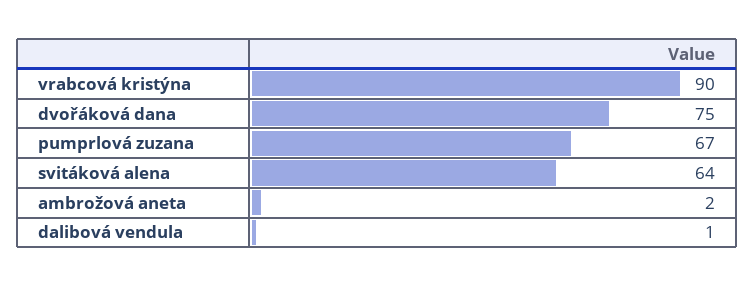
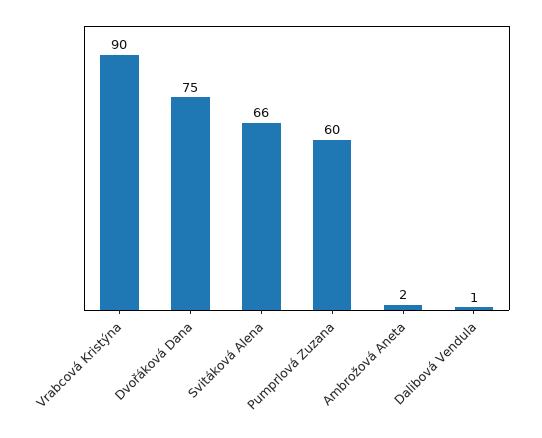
pumprlová zuzana: 67 -> 60
svitáková alena: 64 -> 66

